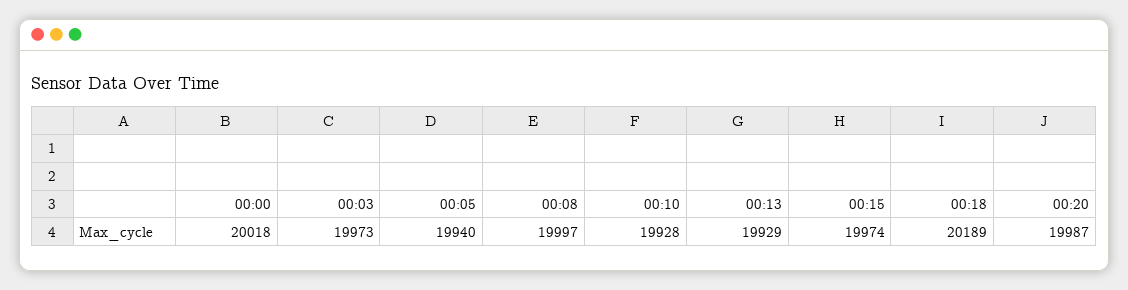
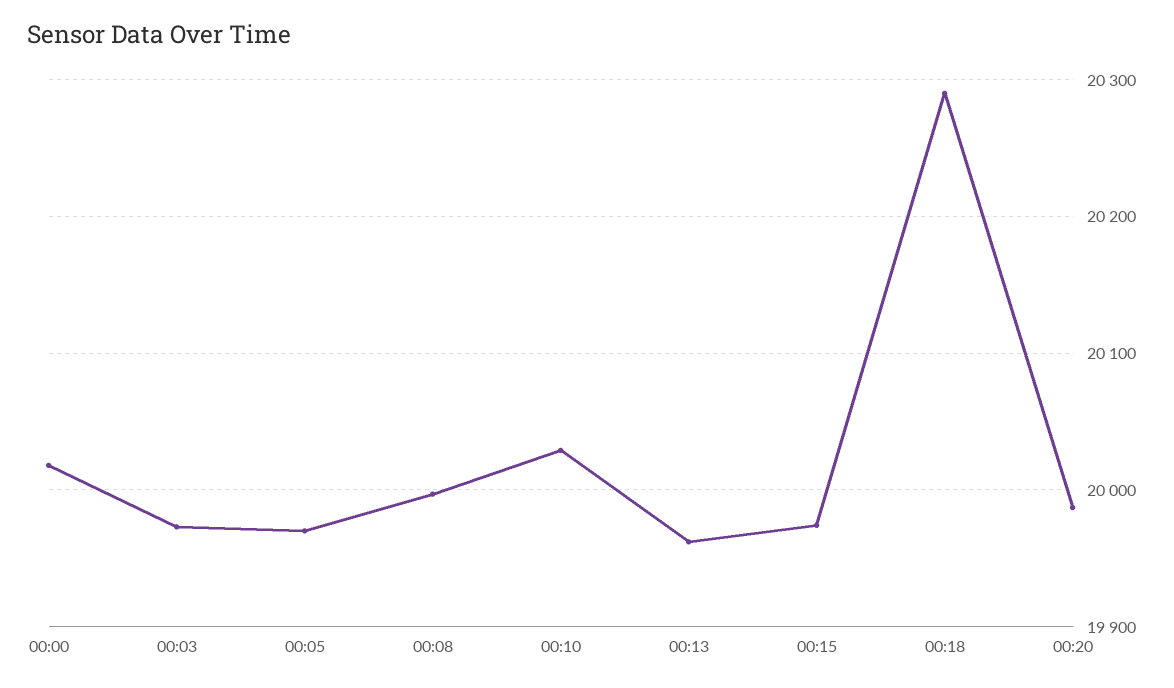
00:05: 19940 -> 19970
00:10: 19928 -> 20030
00:13: 19929 -> 19960
00:18: 20189 -> 20290

